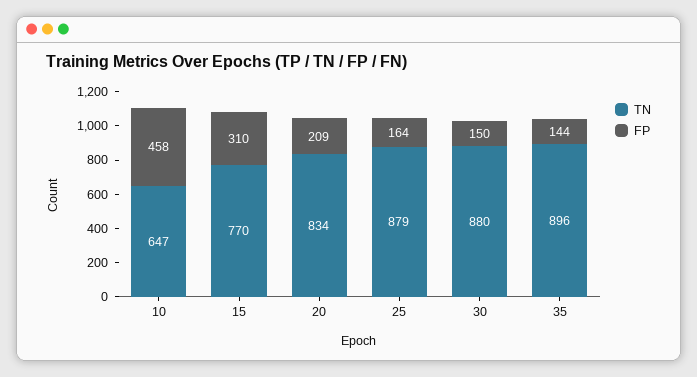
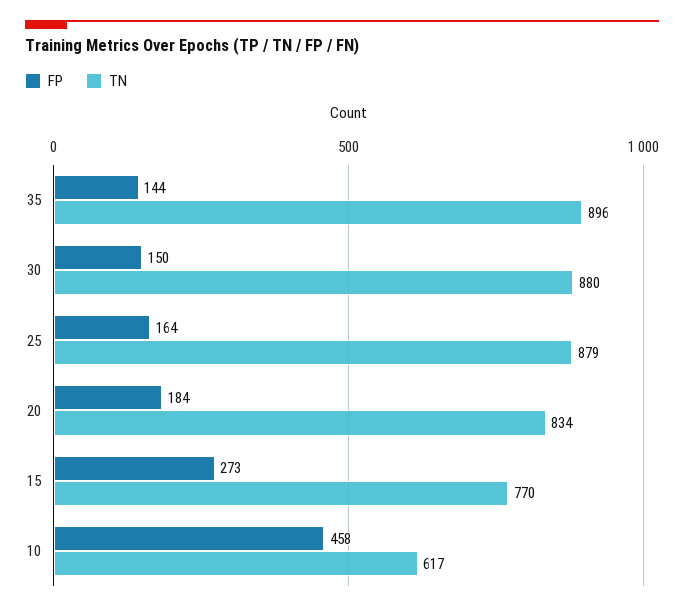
TN, 10: 647 -> 617
FP, 15: 310 -> 273
FP, 20: 209 -> 184

